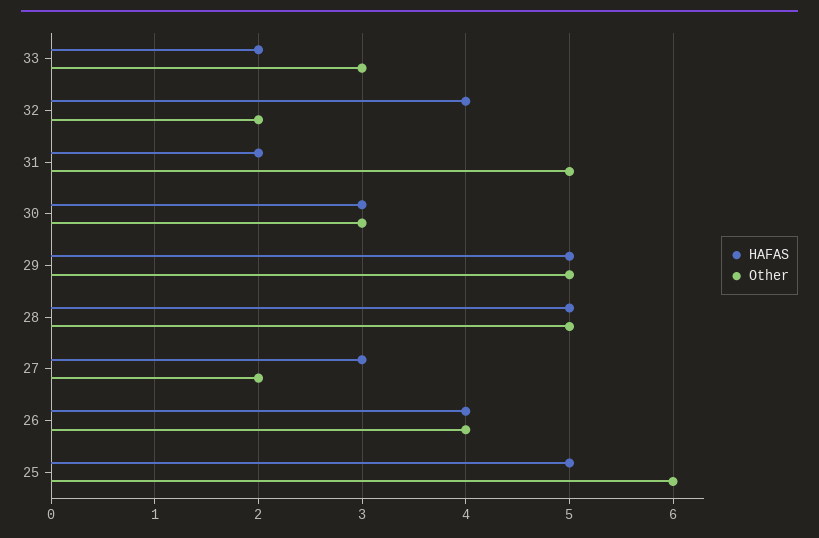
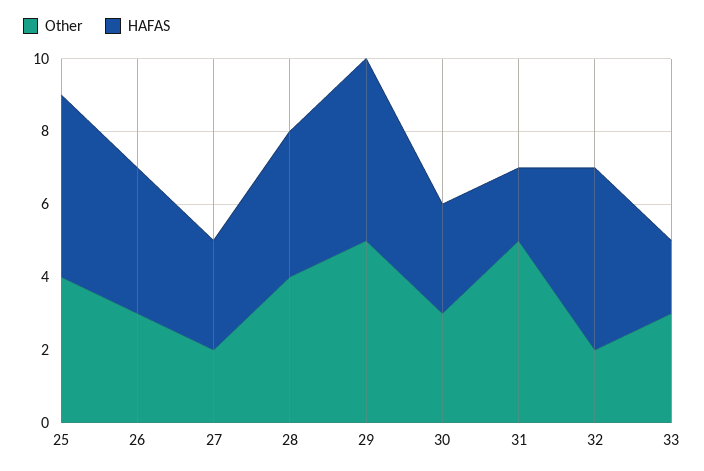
HAFAS, 32: 4 -> 5
HAFAS, 28: 5 -> 4
Other, 28: 5 -> 4
Other, 26: 4 -> 3
Other, 25: 6 -> 4

